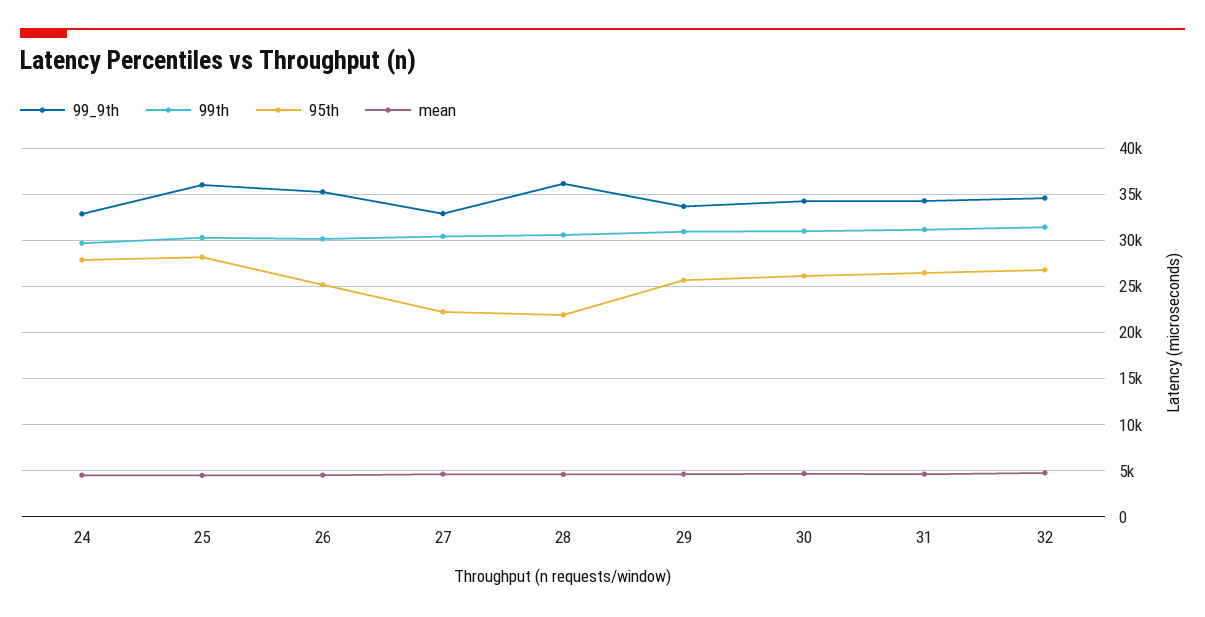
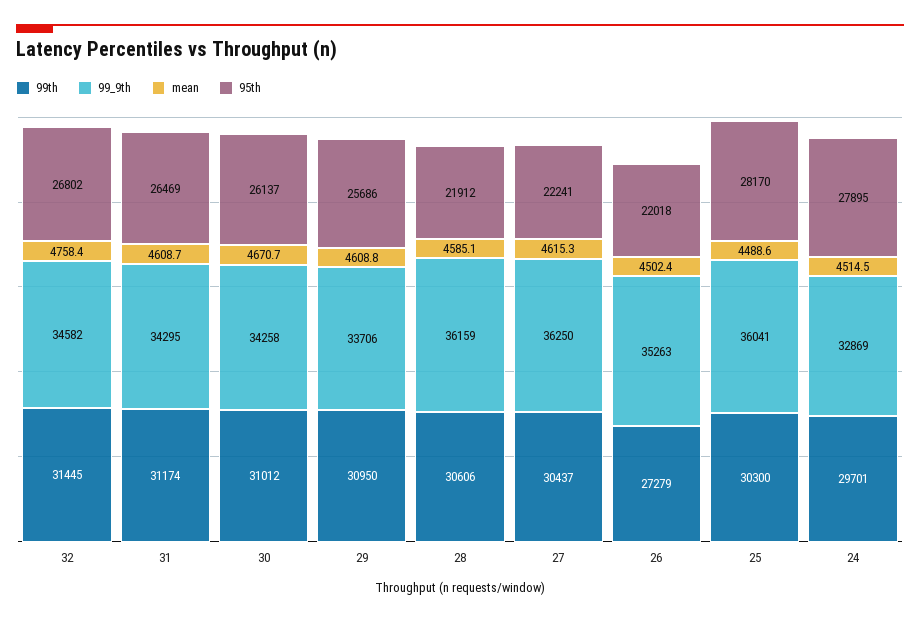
99th, 26: 30000 -> 27279
95th, 26: 25000 -> 22018
99_9th, 27: 33000 -> 36250

